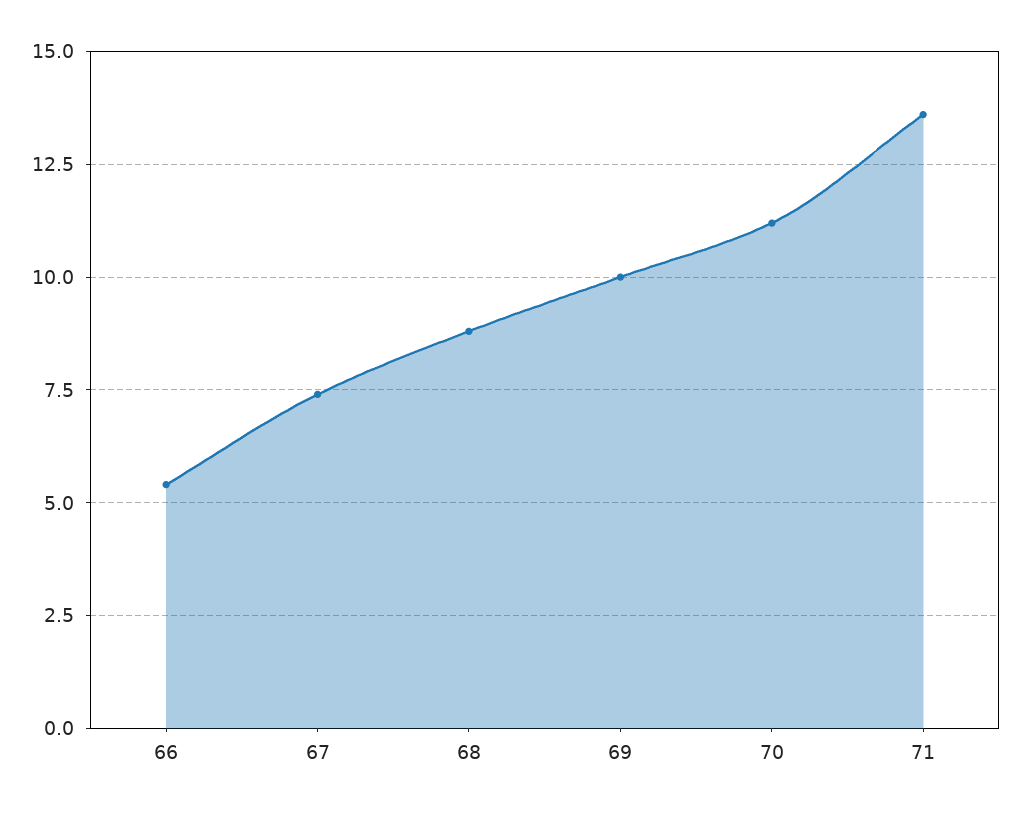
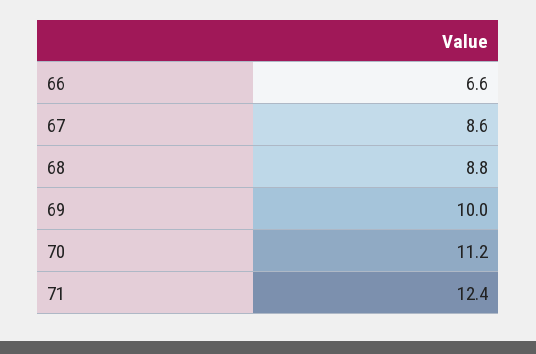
66: 5.5 -> 6.6
67: 7.5 -> 8.6
71: 13.5 -> 12.4

